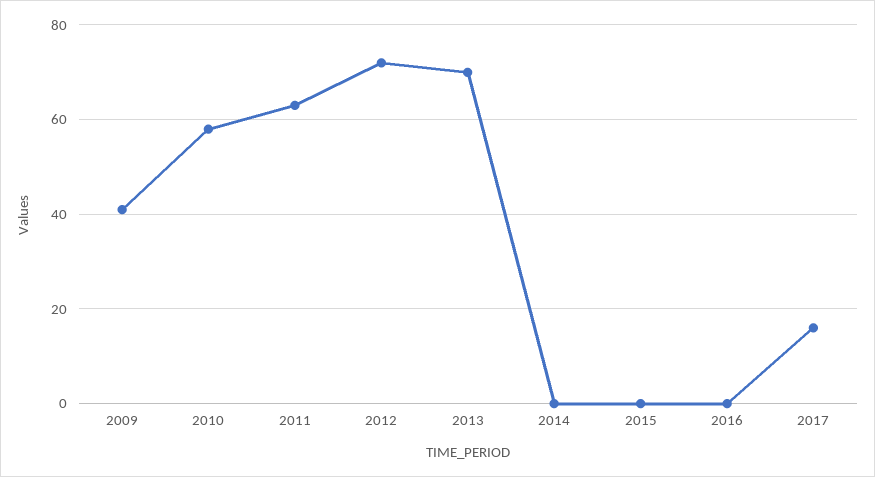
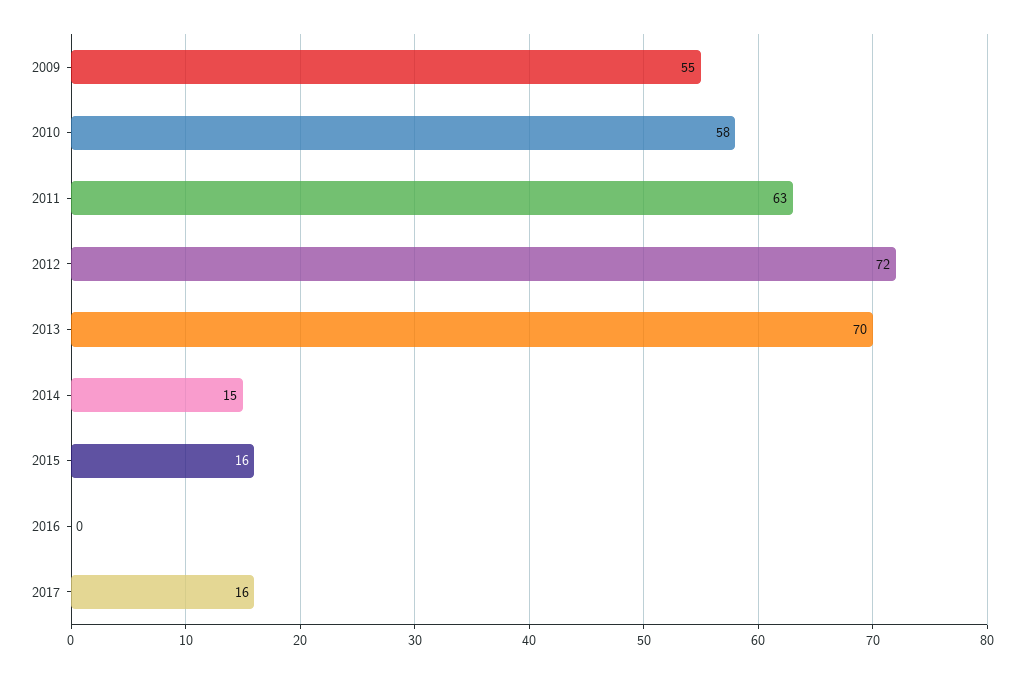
2009: 40 -> 55
2014: 0 -> 15
2015: 0 -> 16

